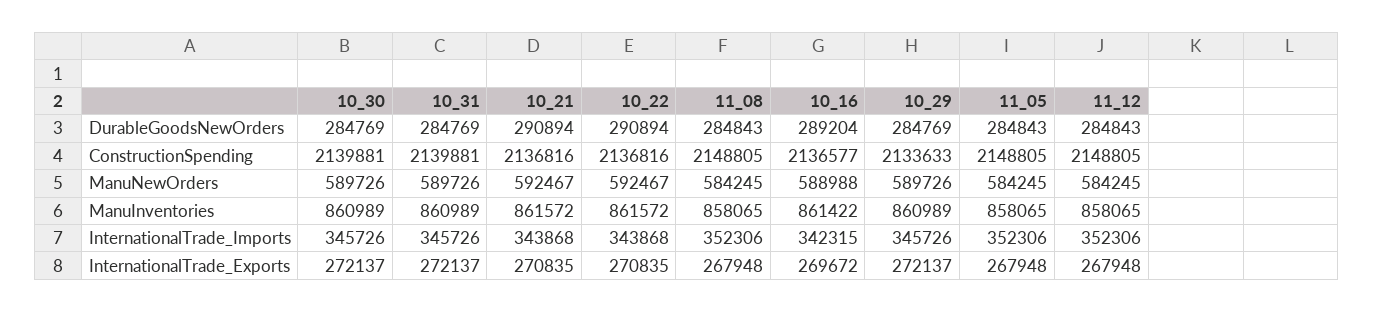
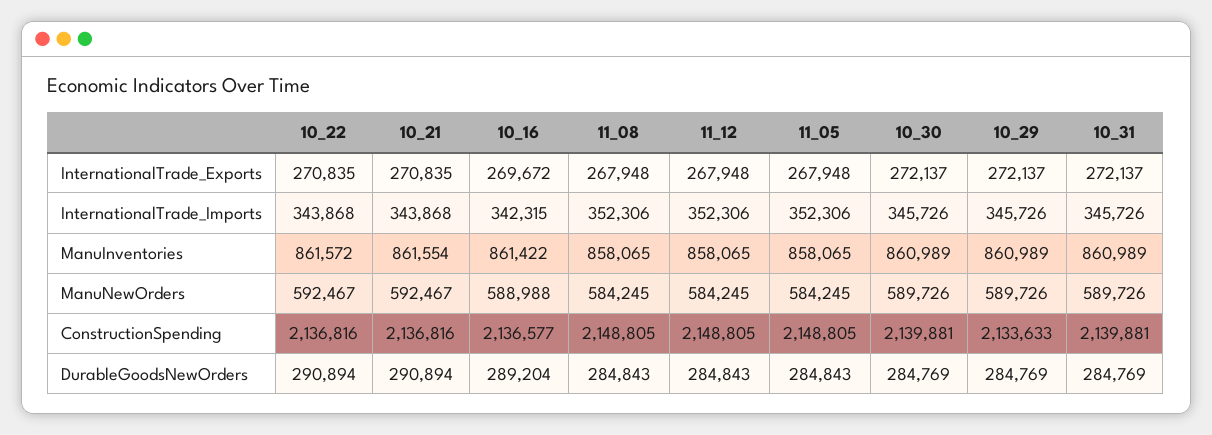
10_21, ManuInventories: 861572 -> 861554

